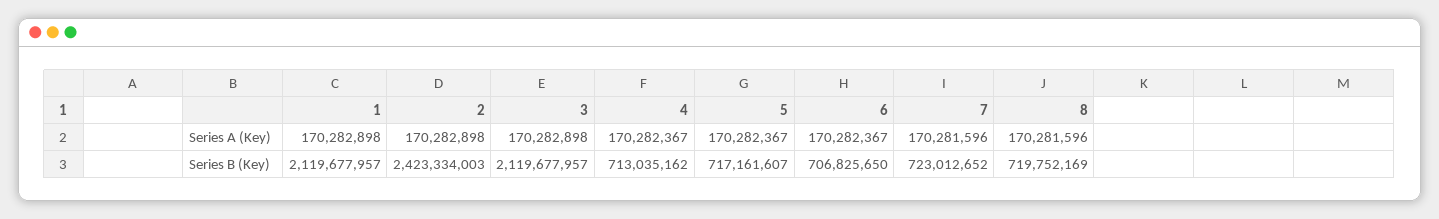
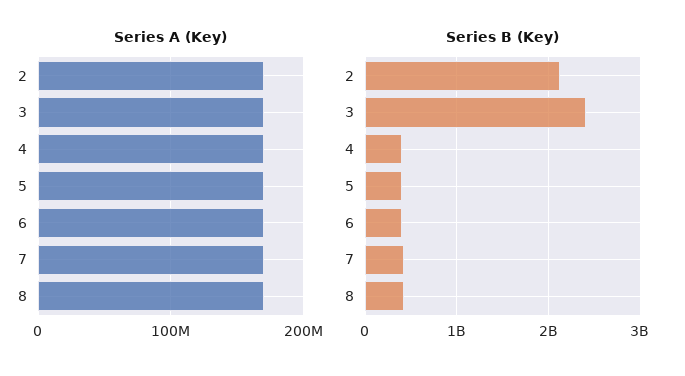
Series A (Key), 1: 170282898 -> none
Series B (Key), 1: 2119677957 -> none
Series B (Key), 2: 2423334003 -> 2100000000
Series B (Key), 3: 2119677957 -> 2400000000
Series B (Key), 4: 713035162 -> 400000000
Series B (Key), 5: 717161607 -> 400000000
Series B (Key), 6: 706825650 -> 400000000
Series B (Key), 7: 723012652 -> 400000000
Series B (Key), 8: 719752169 -> 400000000

